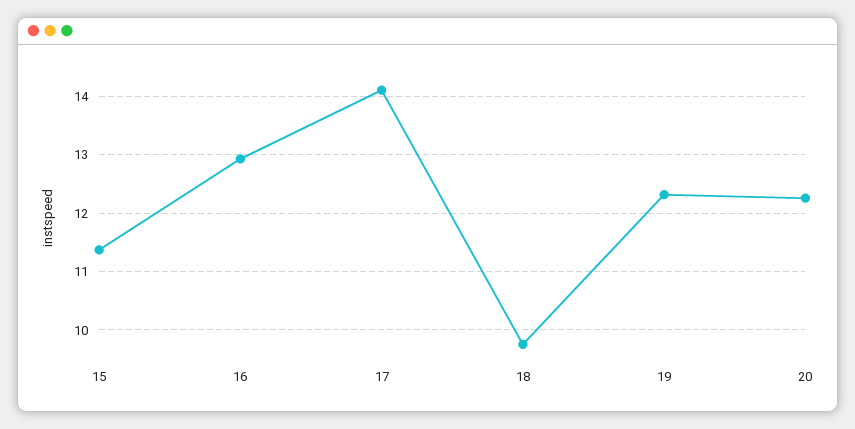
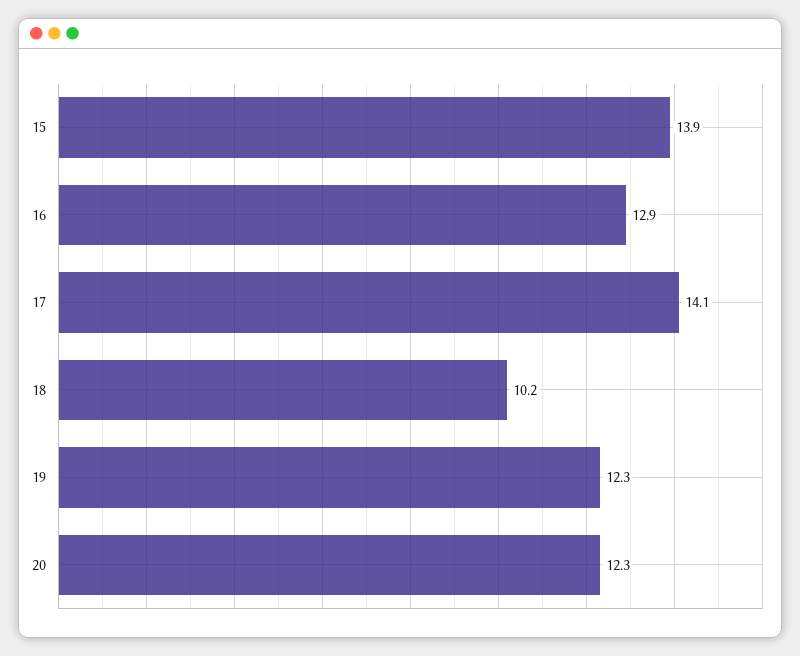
15: 11.4 -> 13.9
18: 9.8 -> 10.2

